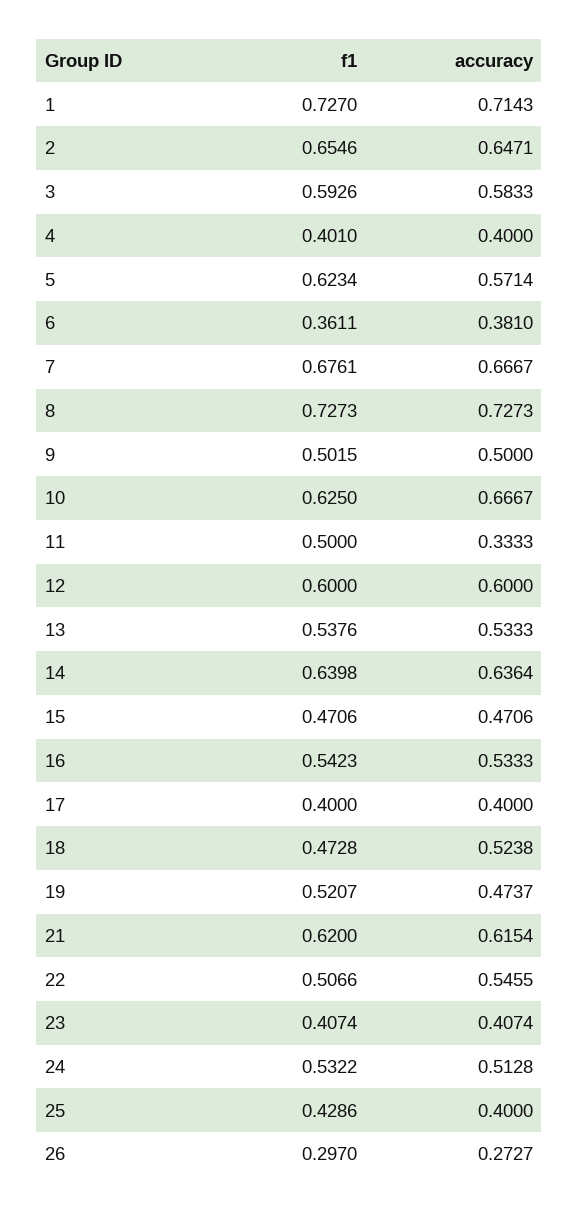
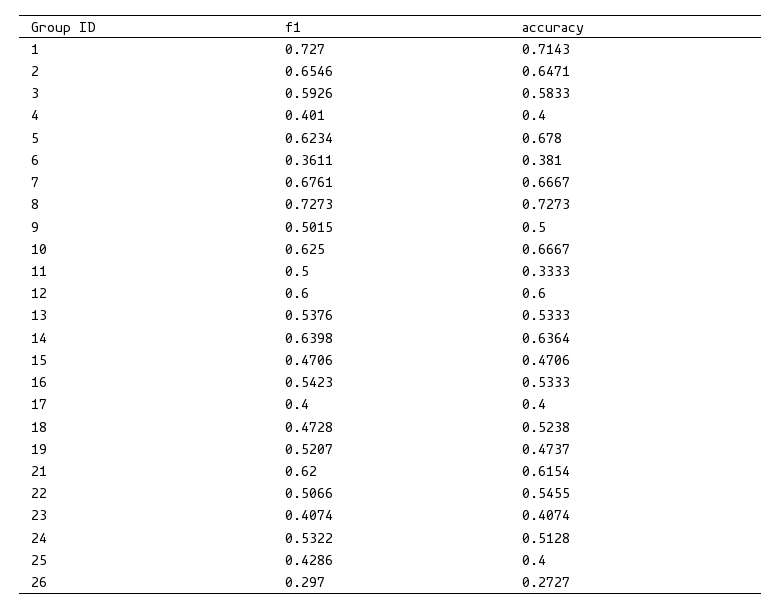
accuracy, 5: 0.5714 -> 0.678

